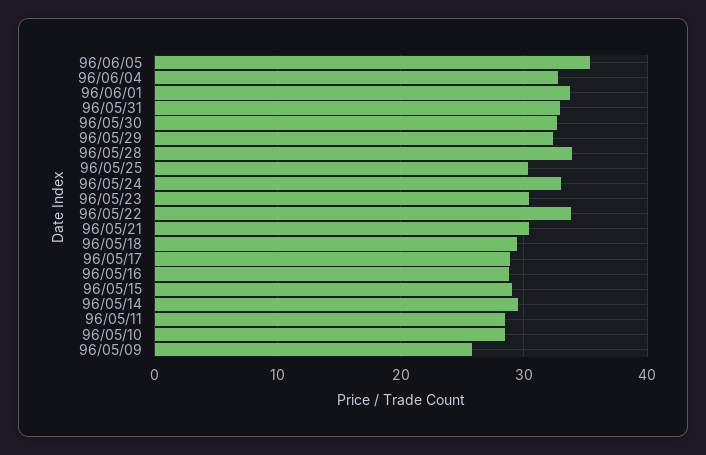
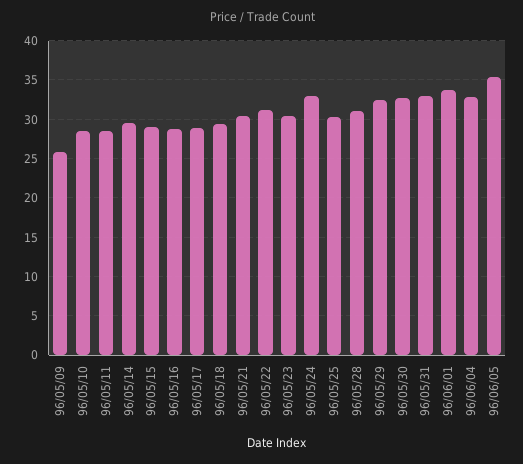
96/05/28: 34 -> 31
96/05/22: 34 -> 31

